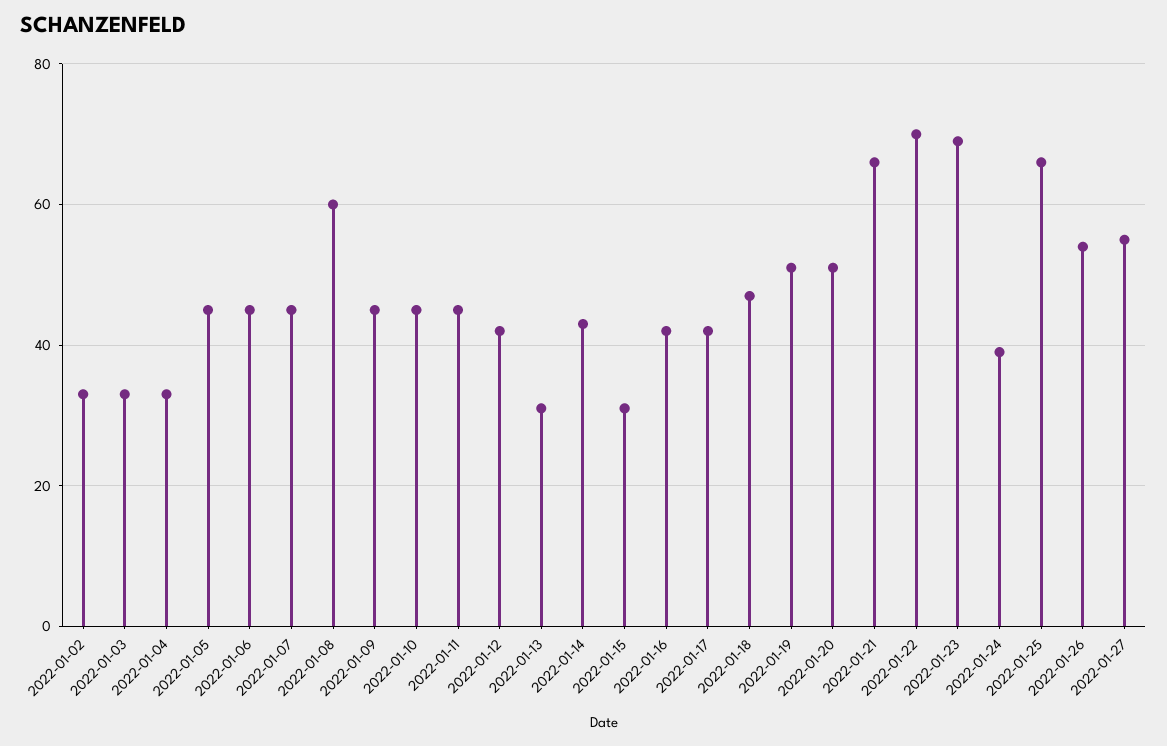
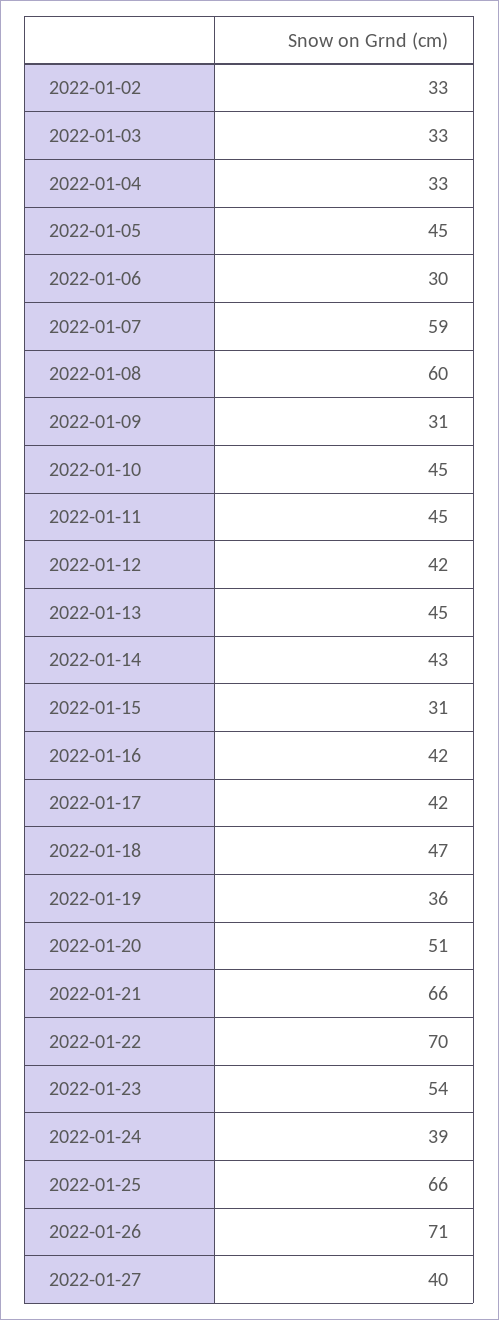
2022-01-06: 45 -> 30
2022-01-07: 45 -> 59
2022-01-09: 45 -> 31
2022-01-13: 30 -> 45
2022-01-19: 50 -> 36
2022-01-23: 70 -> 54
2022-01-26: 55 -> 71
2022-01-27: 55 -> 40

